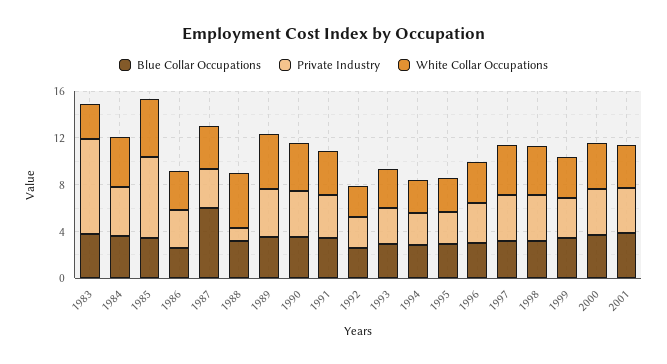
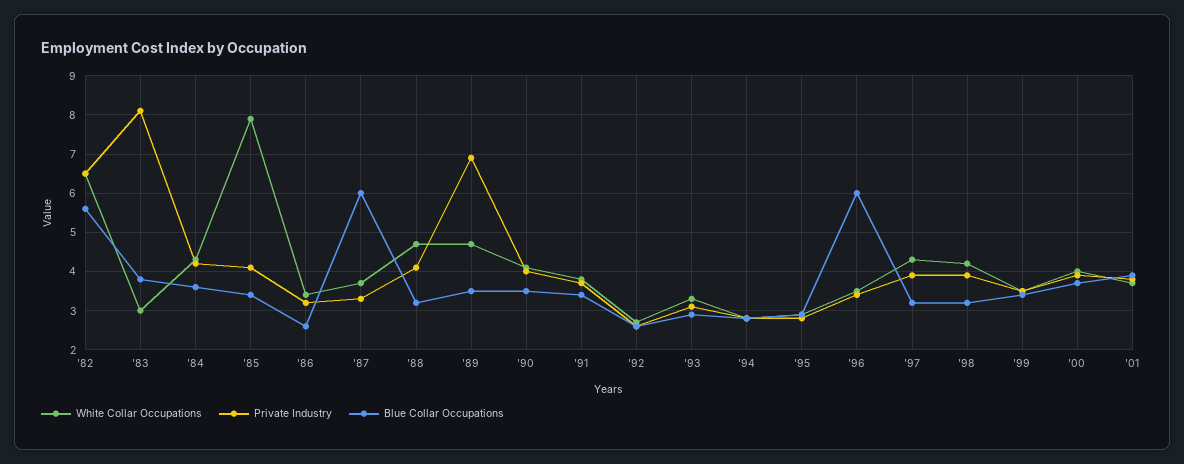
Private Industry, 1985: 7 -> 4
White Collar Occupations, 1985: 5 -> 8
Private Industry, 1988: 1 -> 4
Private Industry, 1989: 4 -> 7
Blue Collar Occupations, 1996: 3 -> 6
White Collar Occupations, '82: none -> 6.5
Private Industry, '82: none -> 6.5
Blue Collar Occupations, '82: none -> 5.5

